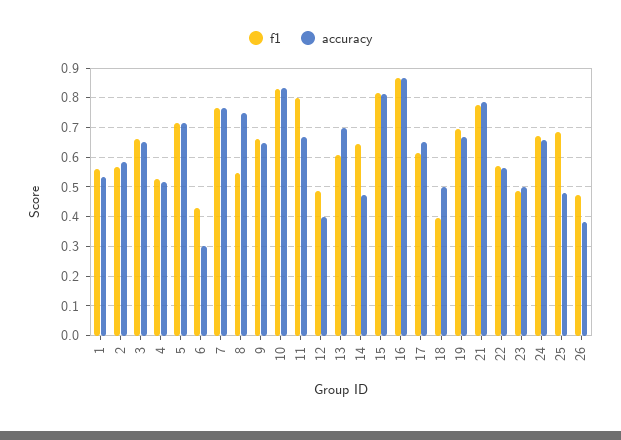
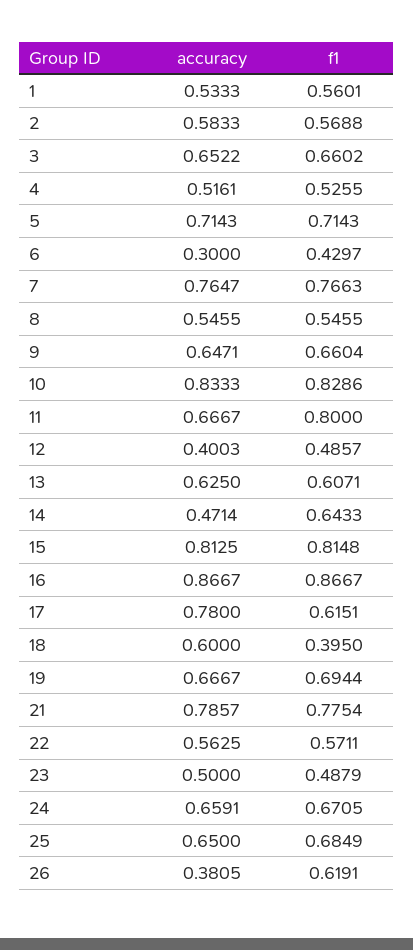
accuracy, 8: 0.75 -> 0.5455
accuracy, 13: 0.7 -> 0.625
accuracy, 17: 0.65 -> 0.78
accuracy, 18: 0.5 -> 0.6
accuracy, 25: 0.475 -> 0.65
f1, 26: 0.475 -> 0.6191

